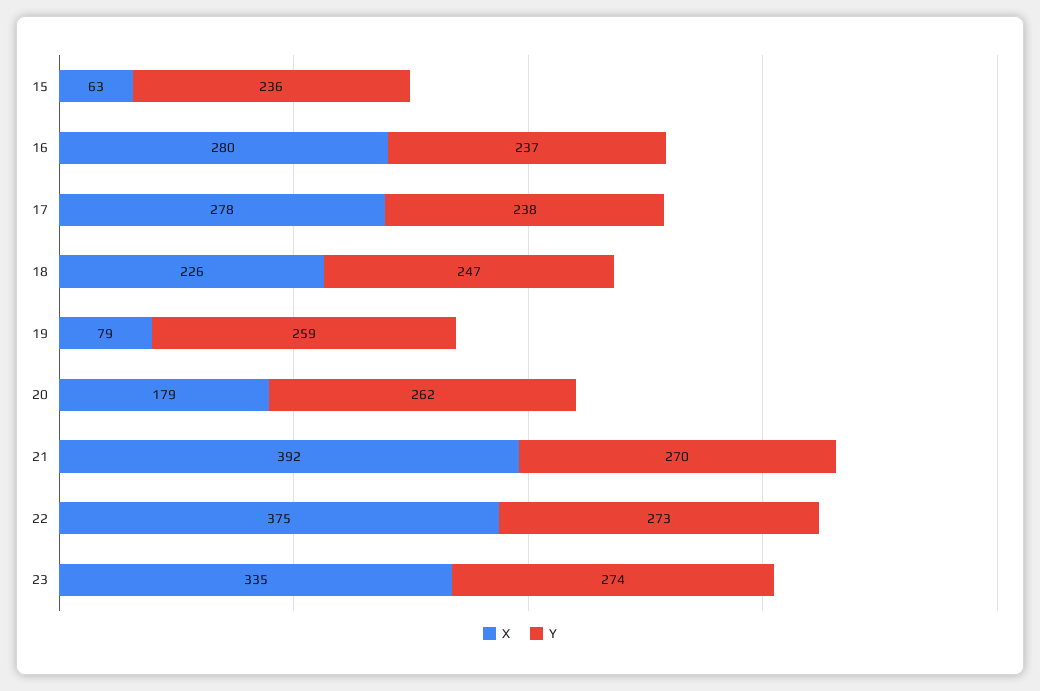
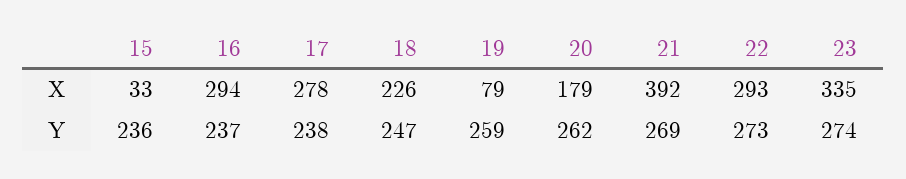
X, 15: 63 -> 33
X, 16: 280 -> 294
Y, 21: 270 -> 269
X, 22: 375 -> 293

